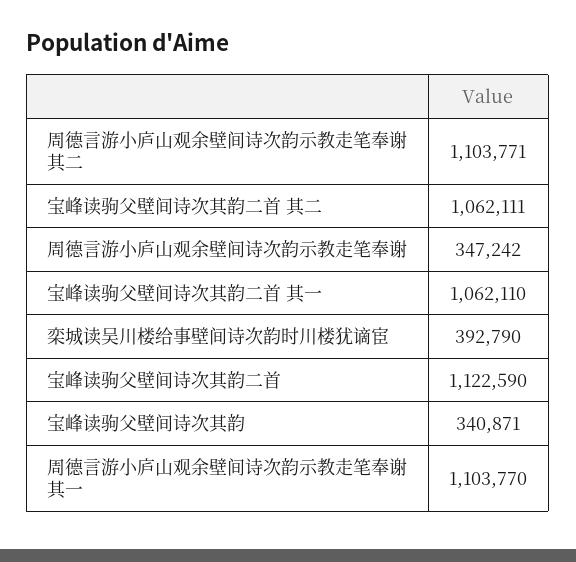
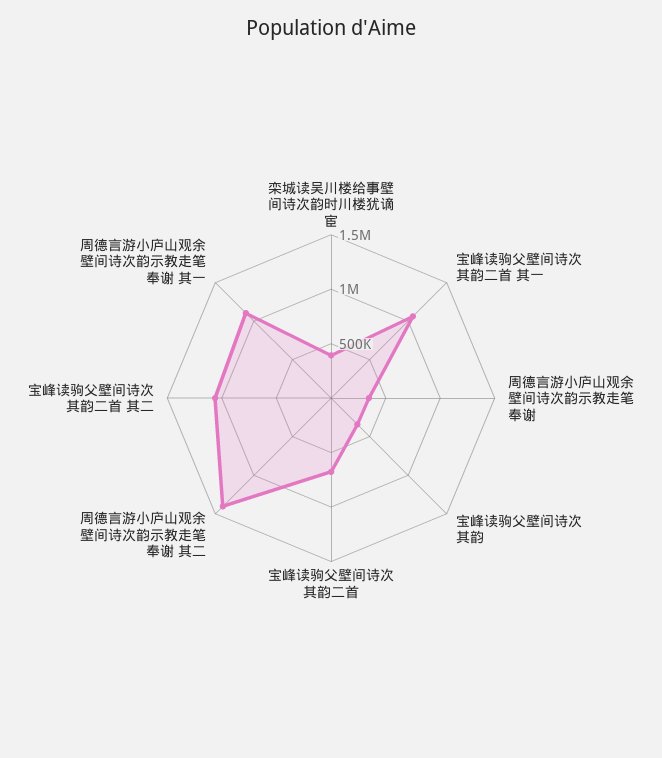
周德言游小庐山观余壁间诗次韵示教走笔奉谢 其二: 1103771 -> 1400000
宝峰读驹父壁间诗次其韵二首: 1122590 -> 700000

